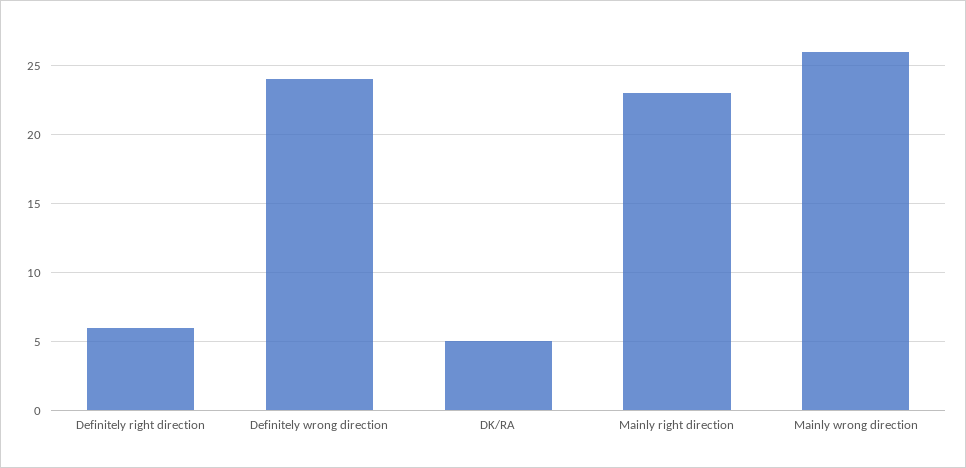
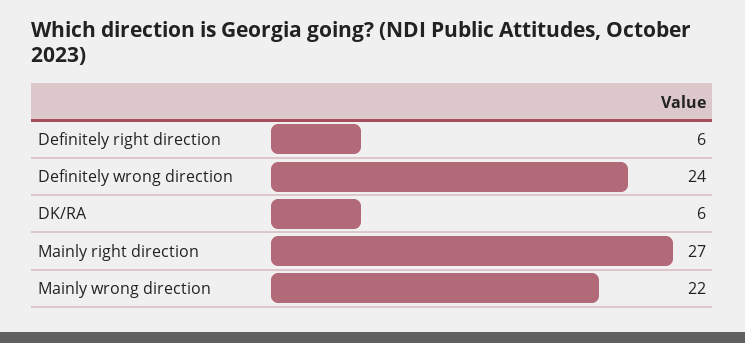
DK/RA: 5 -> 6
Mainly right direction: 23 -> 27
Mainly wrong direction: 26 -> 22

